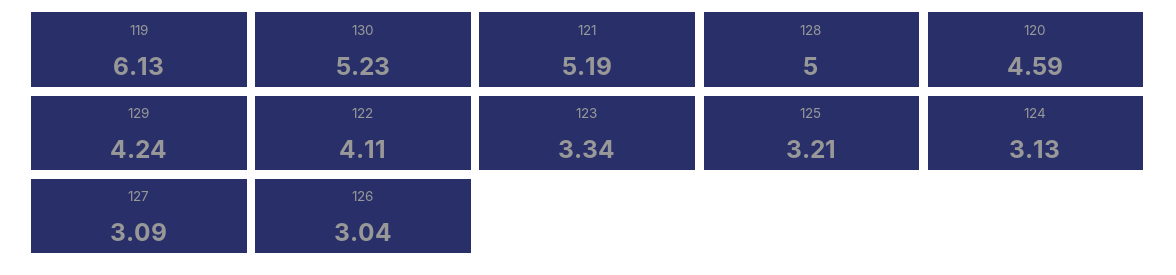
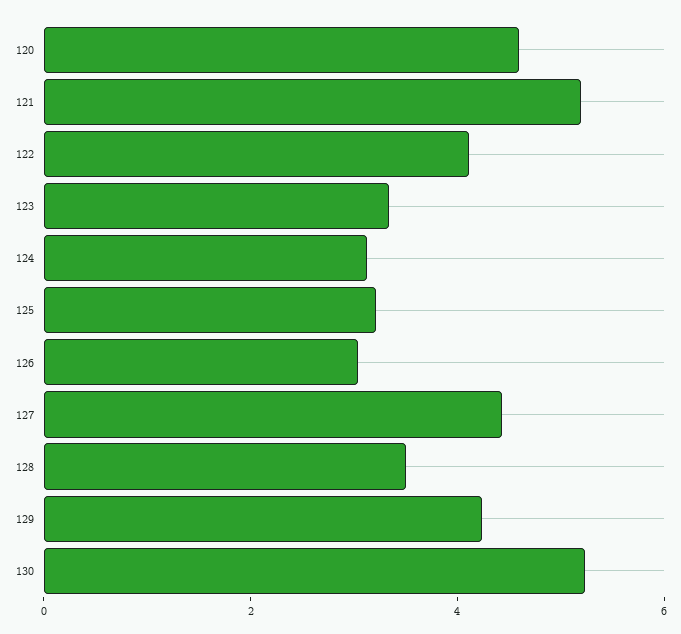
119: 6.13 -> none
128: 5 -> 3.5
127: 3.09 -> 4.5

